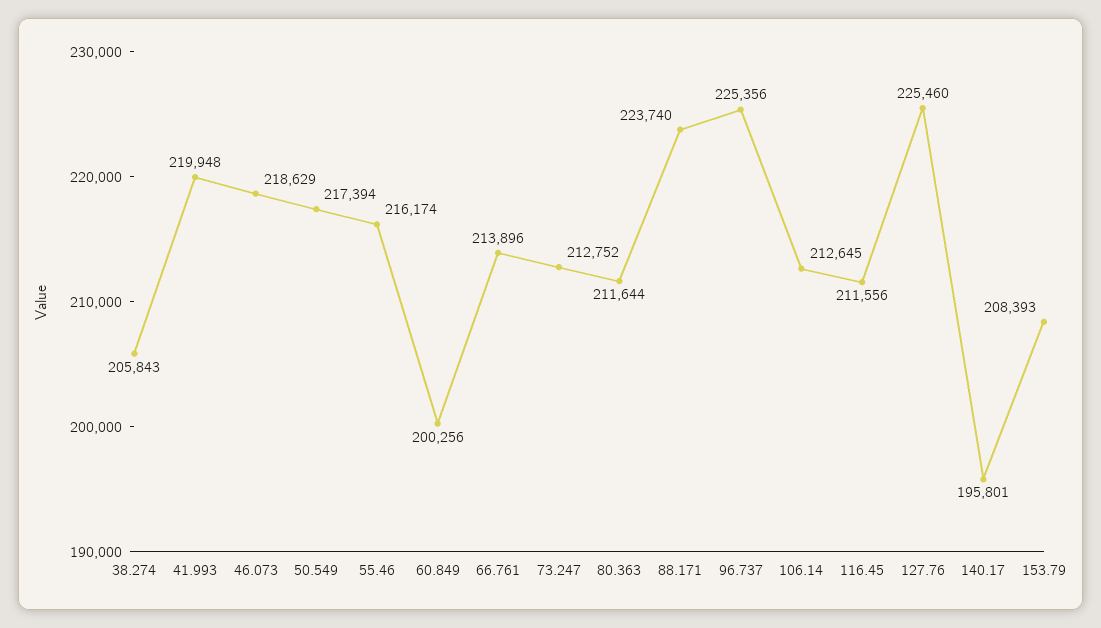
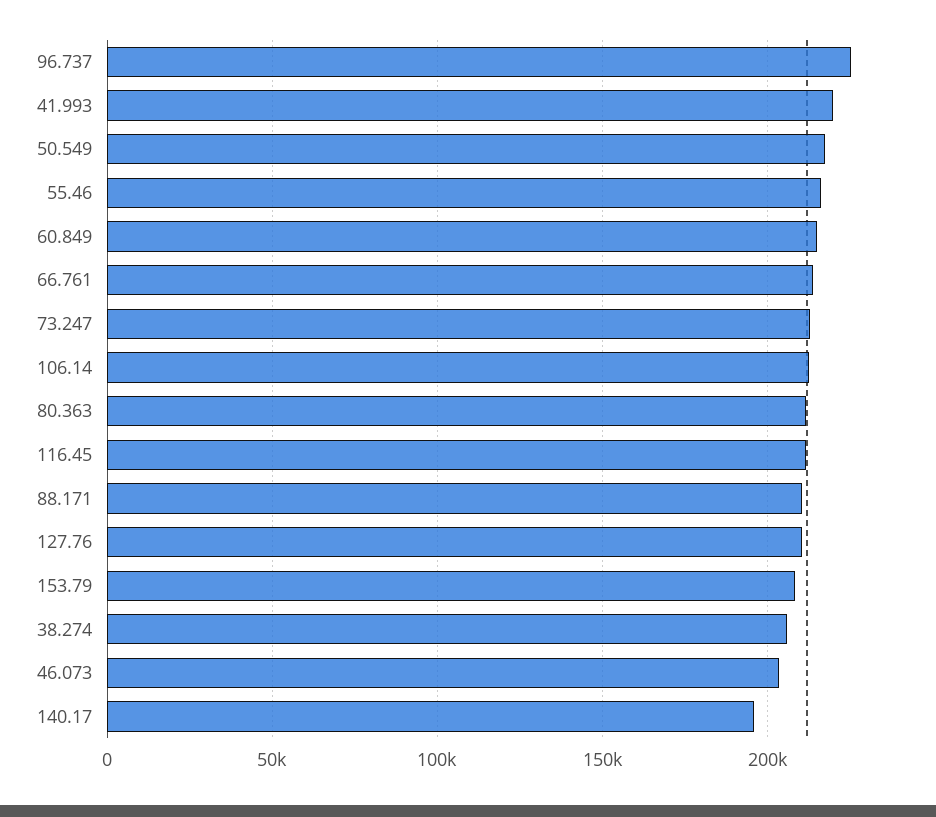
46.073: 218629 -> 205000
60.849: 200256 -> 215000
88.171: 223740 -> 210000
127.76: 225460 -> 210000

